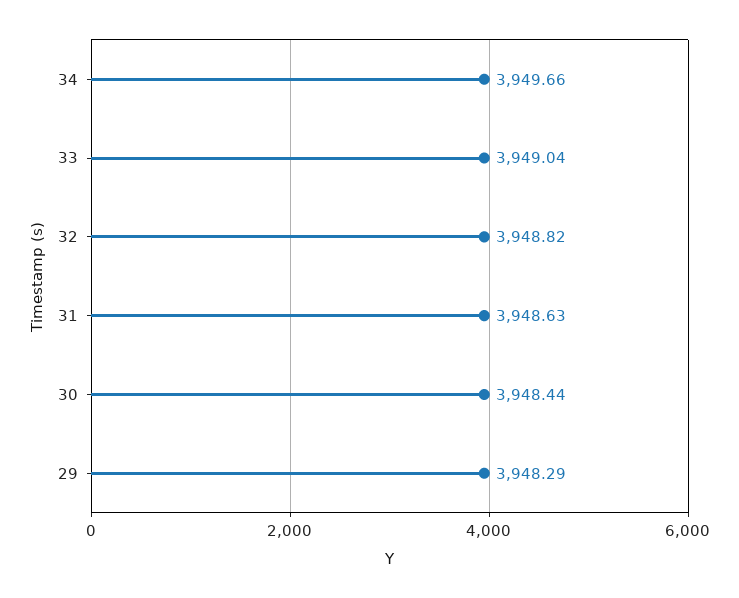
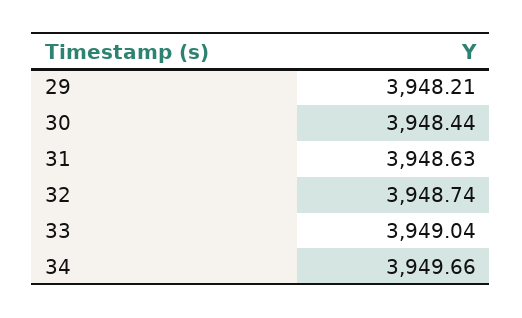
32: 3948.82 -> 3948.74
29: 3948.29 -> 3948.21

